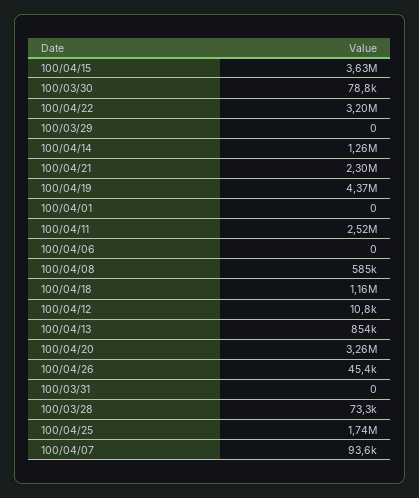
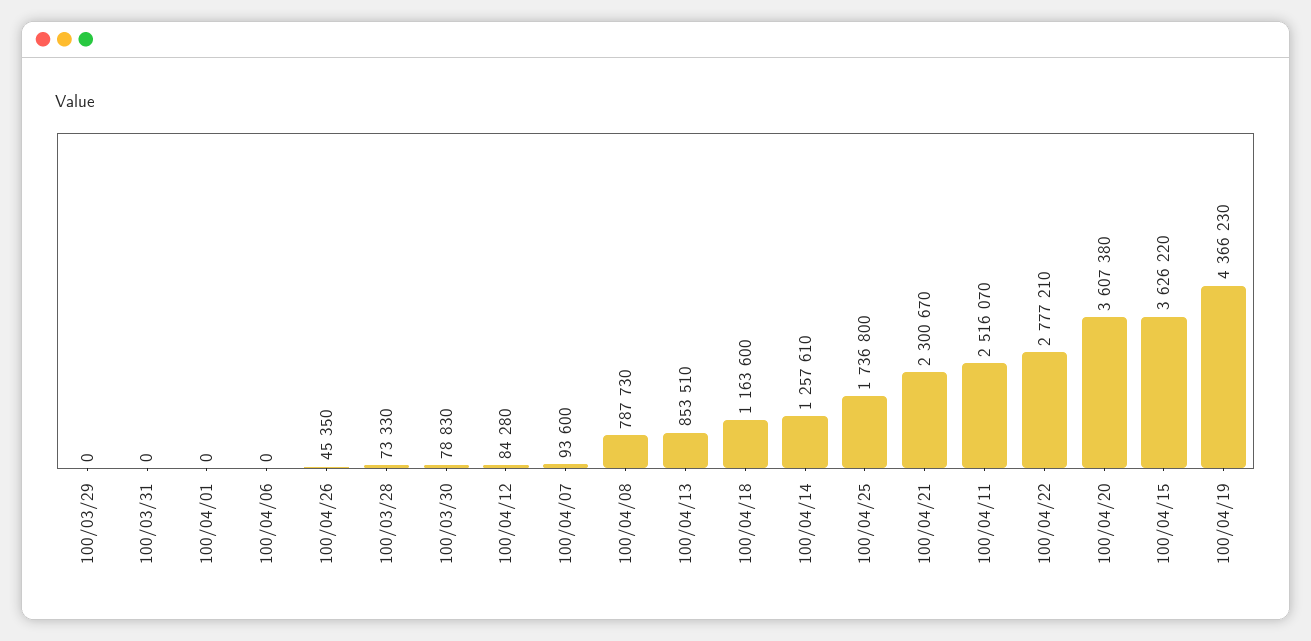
100/04/22: 3200000 -> 2777210
100/04/08: 585000 -> 787730
100/04/12: 10800 -> 84280
100/04/20: 3260000 -> 3607380

